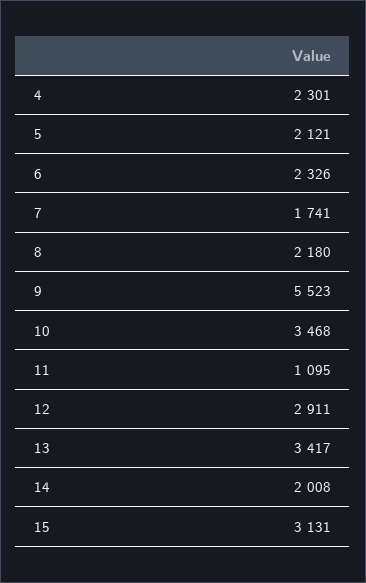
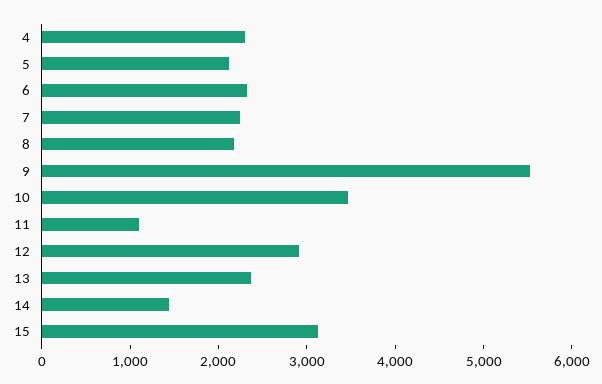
7: 1741 -> 2200
13: 3417 -> 2400
14: 2008 -> 1400

